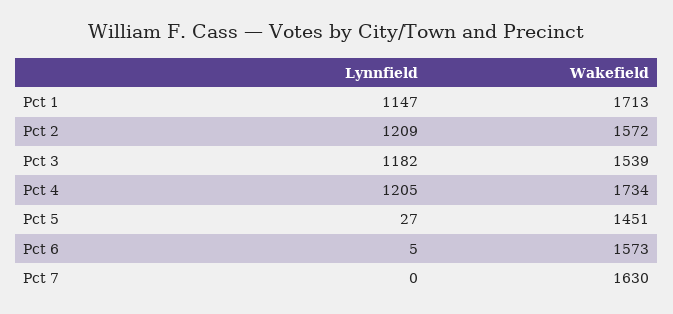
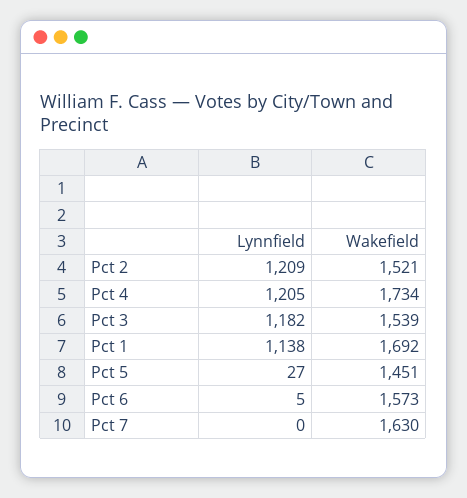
Lynnfield, Pct 1: 1147 -> 1138
Wakefield, Pct 1: 1713 -> 1692
Wakefield, Pct 2: 1572 -> 1521

